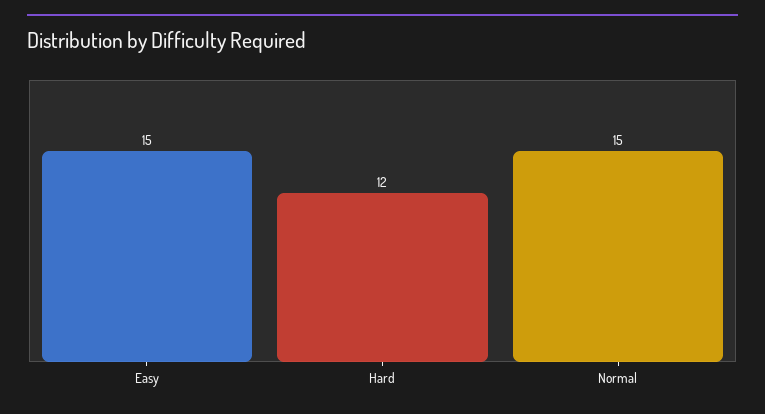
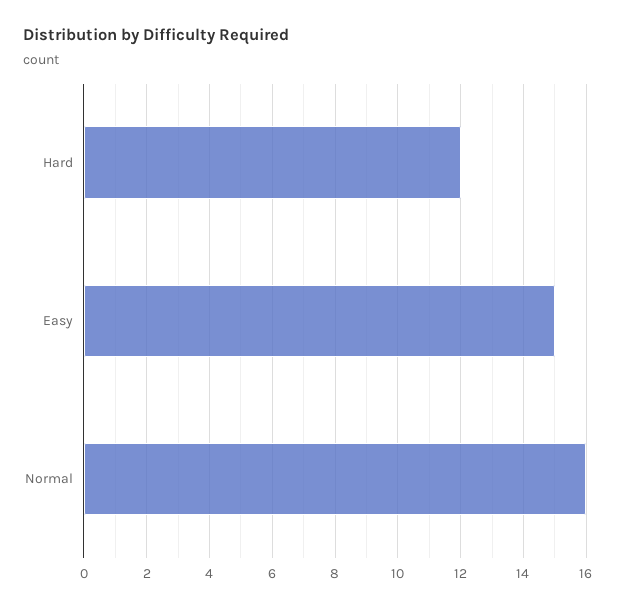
Normal: 15 -> 16

